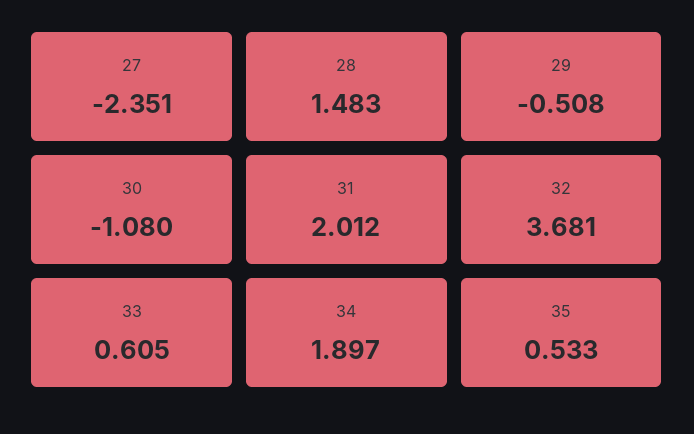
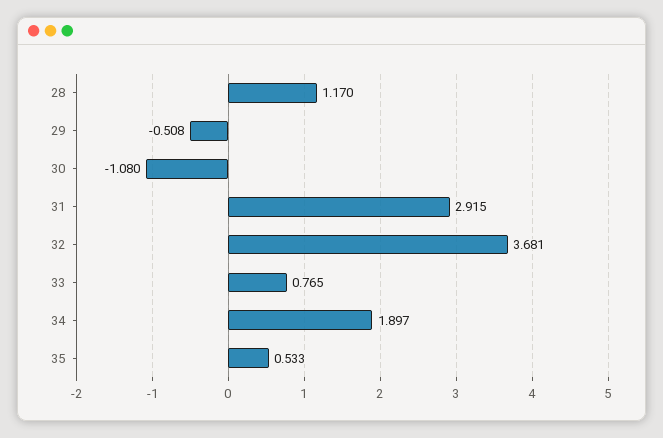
27: -2.351 -> none
28: 1.483 -> 1.17
31: 2.012 -> 2.915
33: 0.605 -> 0.765

